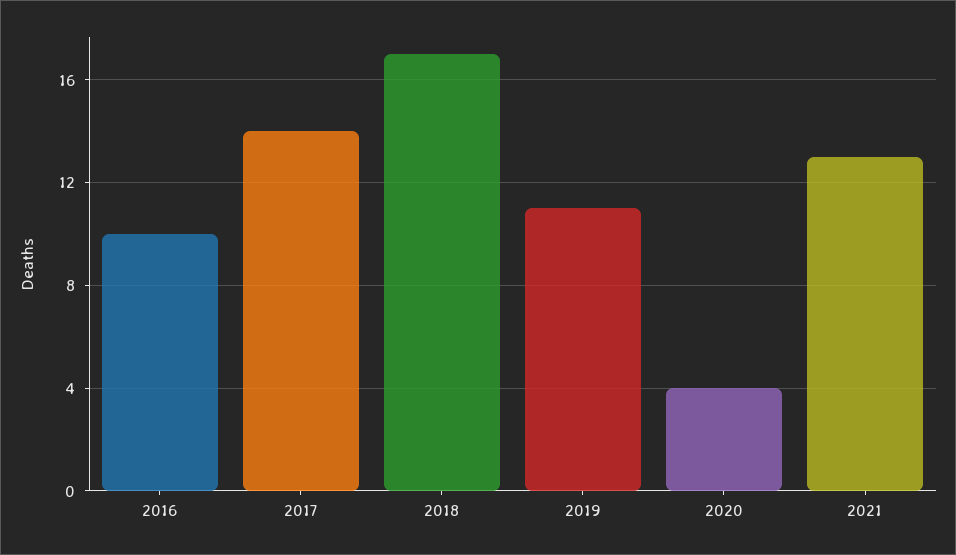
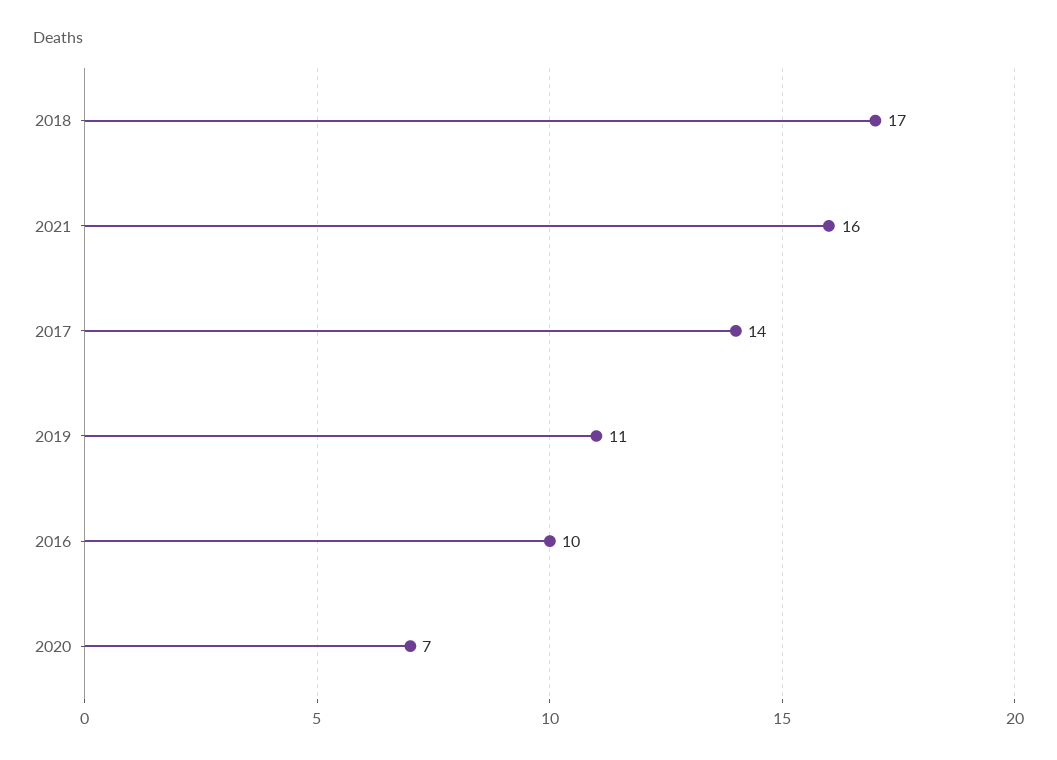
2020: 4 -> 7
2021: 13 -> 16

